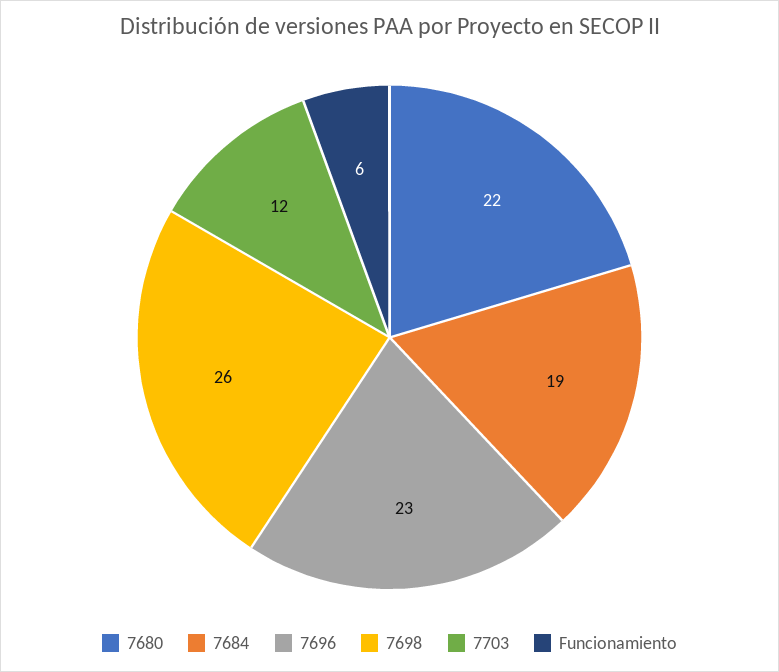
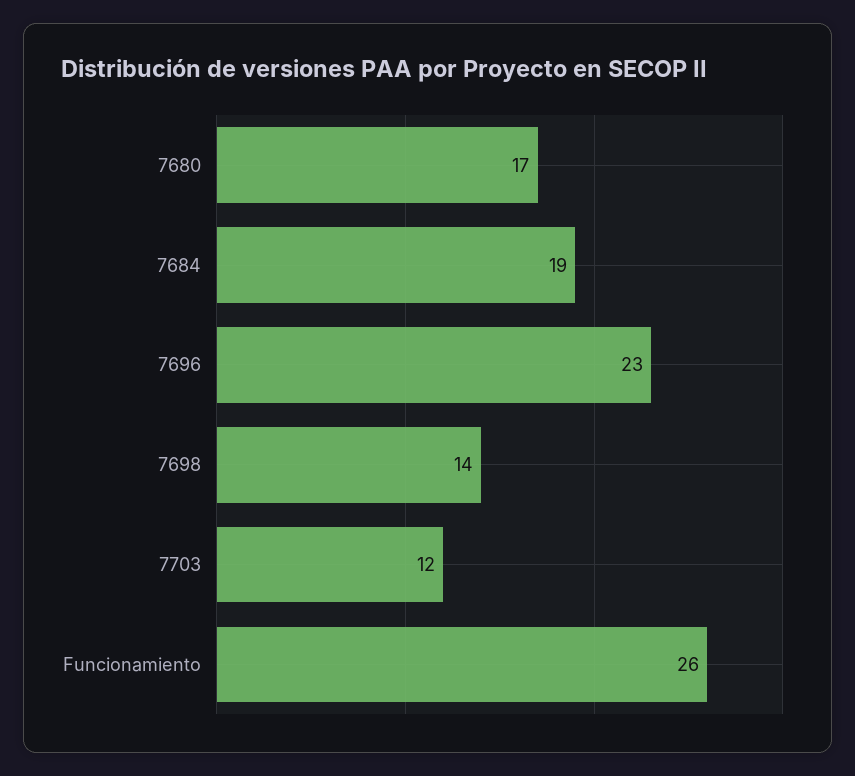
7680: 22 -> 17
7698: 26 -> 14
Funcionamiento: 6 -> 26

